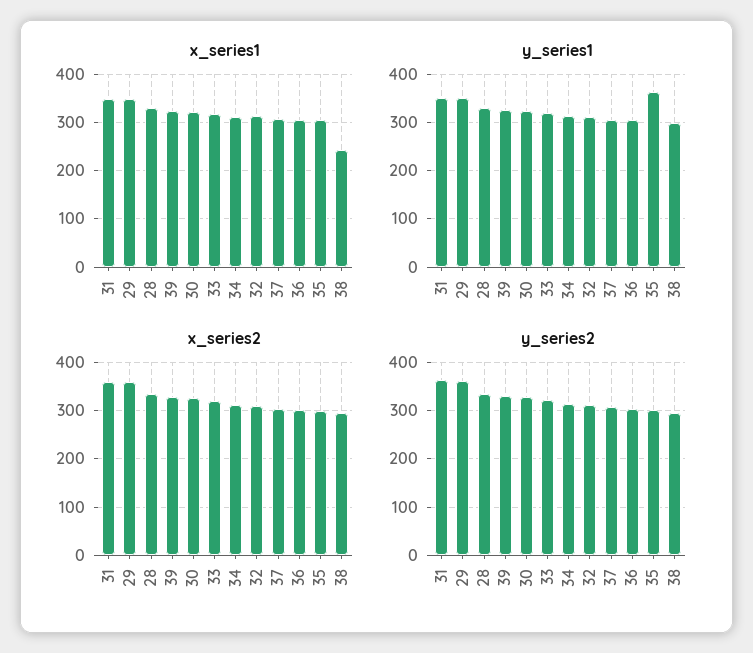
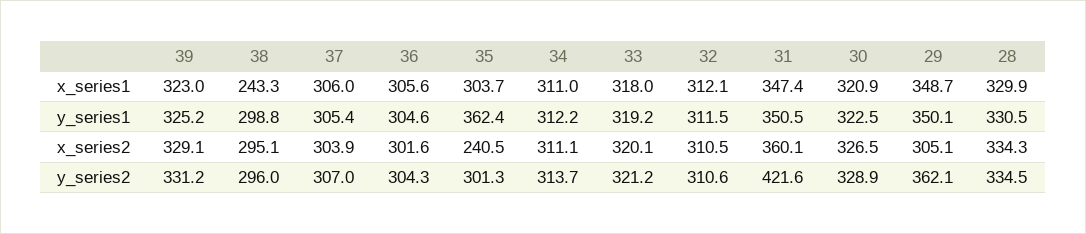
x_series2, 29: 360 -> 305.1
x_series2, 35: 300 -> 240.5
y_series2, 31: 360 -> 421.6

